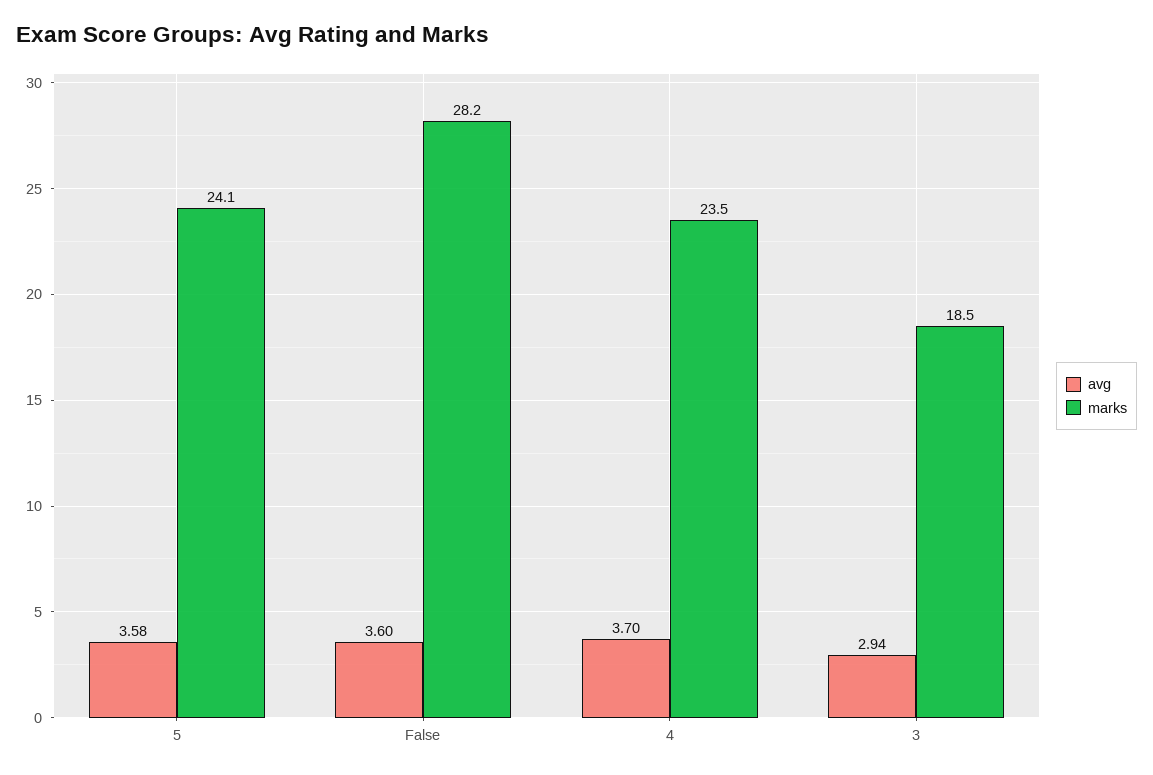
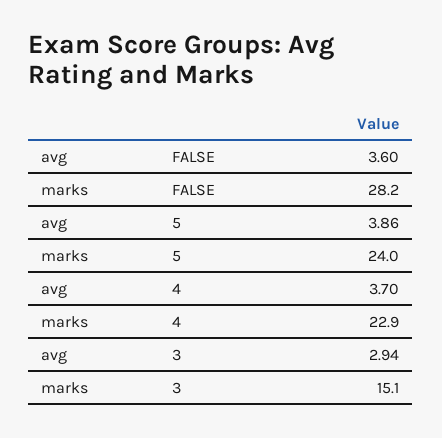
avg, 5: 3.58 -> 3.86
marks, 5: 24.1 -> 24
marks, 4: 23.5 -> 22.9
marks, 3: 18.5 -> 15.1

